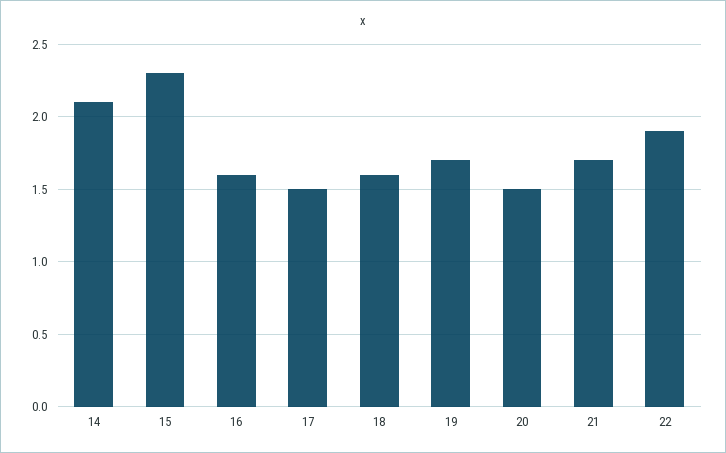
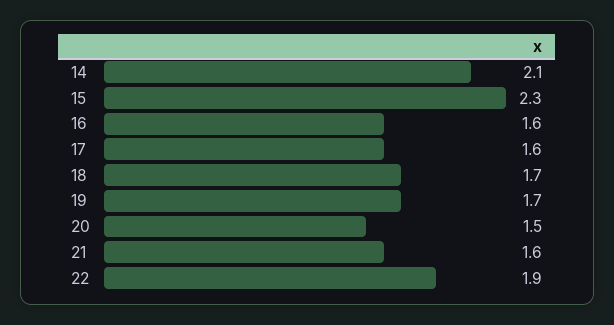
17: 1.5 -> 1.6
18: 1.6 -> 1.7
21: 1.7 -> 1.6

